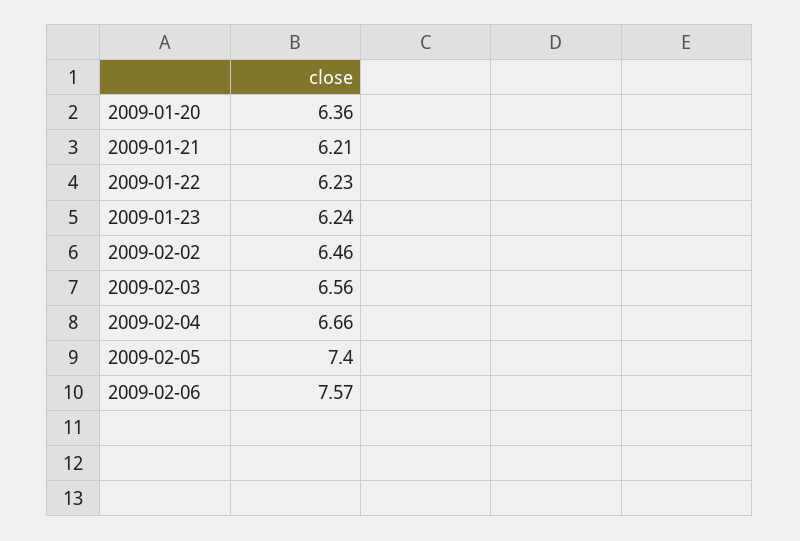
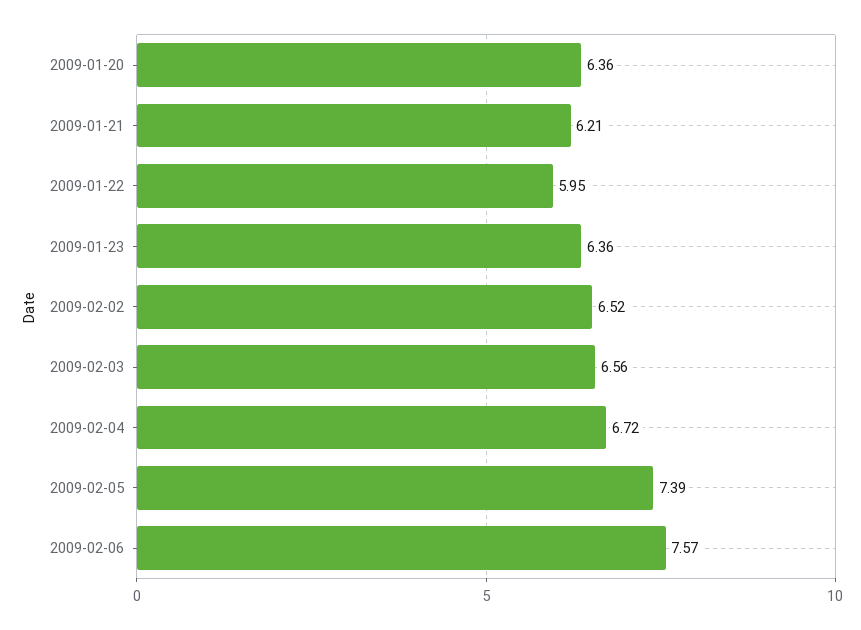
2009-01-22: 6.23 -> 5.95
2009-01-23: 6.24 -> 6.36
2009-02-02: 6.46 -> 6.52
2009-02-04: 6.66 -> 6.72
2009-02-05: 7.4 -> 7.39

